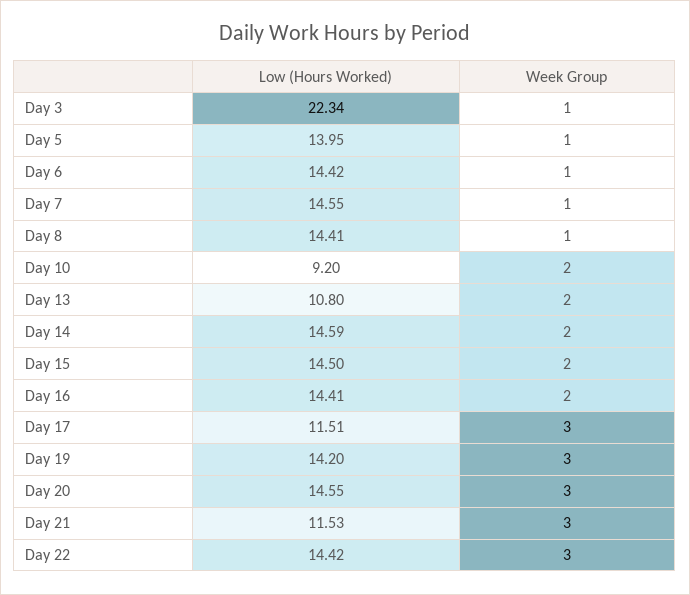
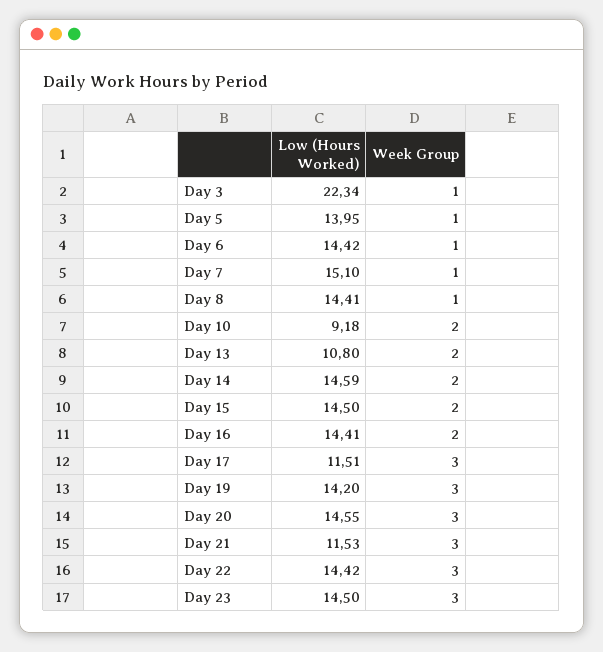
Low (Hours Worked), Day 7: 14.55 -> 15.1
Low (Hours Worked), Day 10: 9.2 -> 9.18
Low (Hours Worked), Day 23: none -> 14.5
Week Group, Day 23: none -> 3

